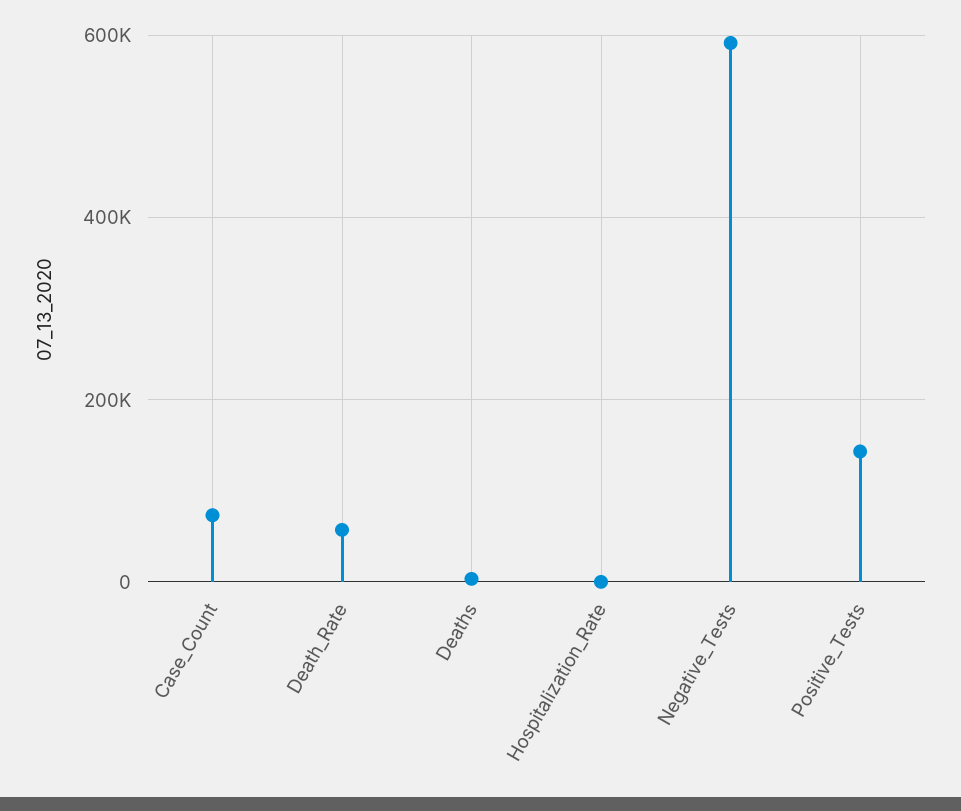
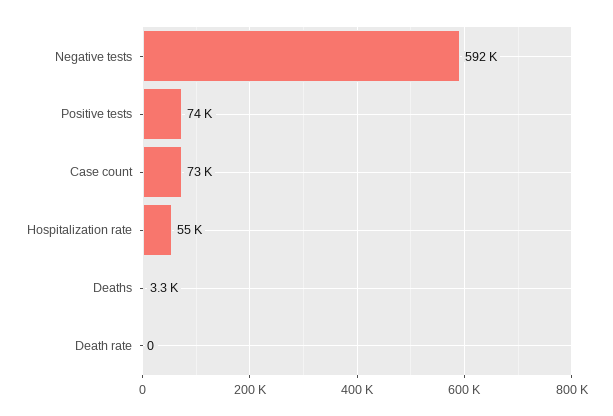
Death_Rate: 60000 -> 0
Hospitalization_Rate: 0 -> 55000
Positive_Tests: 140000 -> 74000

